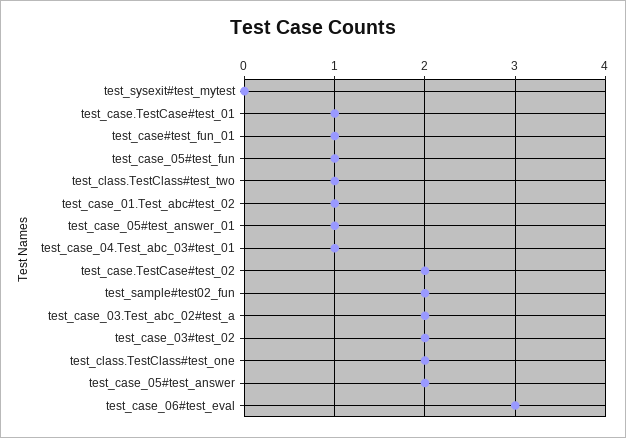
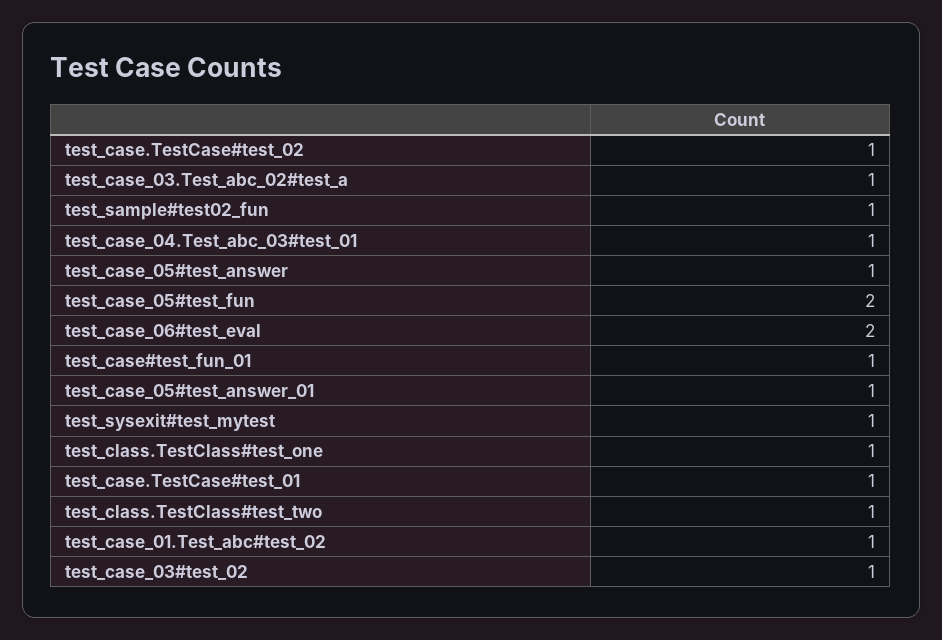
test_sysexit#test_mytest: 0 -> 1
test_case_05#test_fun: 1 -> 2
test_case.TestCase#test_02: 2 -> 1
test_sample#test02_fun: 2 -> 1
test_case_03.Test_abc_02#test_a: 2 -> 1
test_case_03#test_02: 2 -> 1
test_class.TestClass#test_one: 2 -> 1
test_case_05#test_answer: 2 -> 1
test_case_06#test_eval: 3 -> 2

